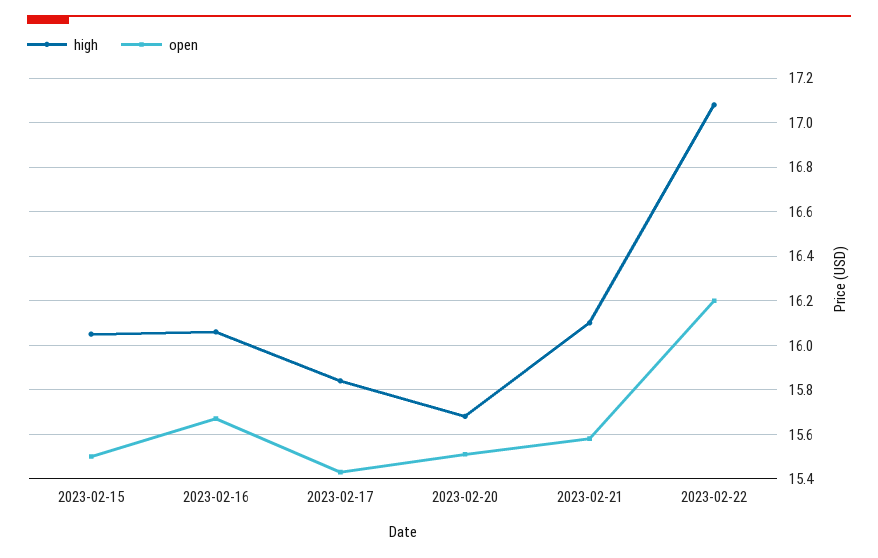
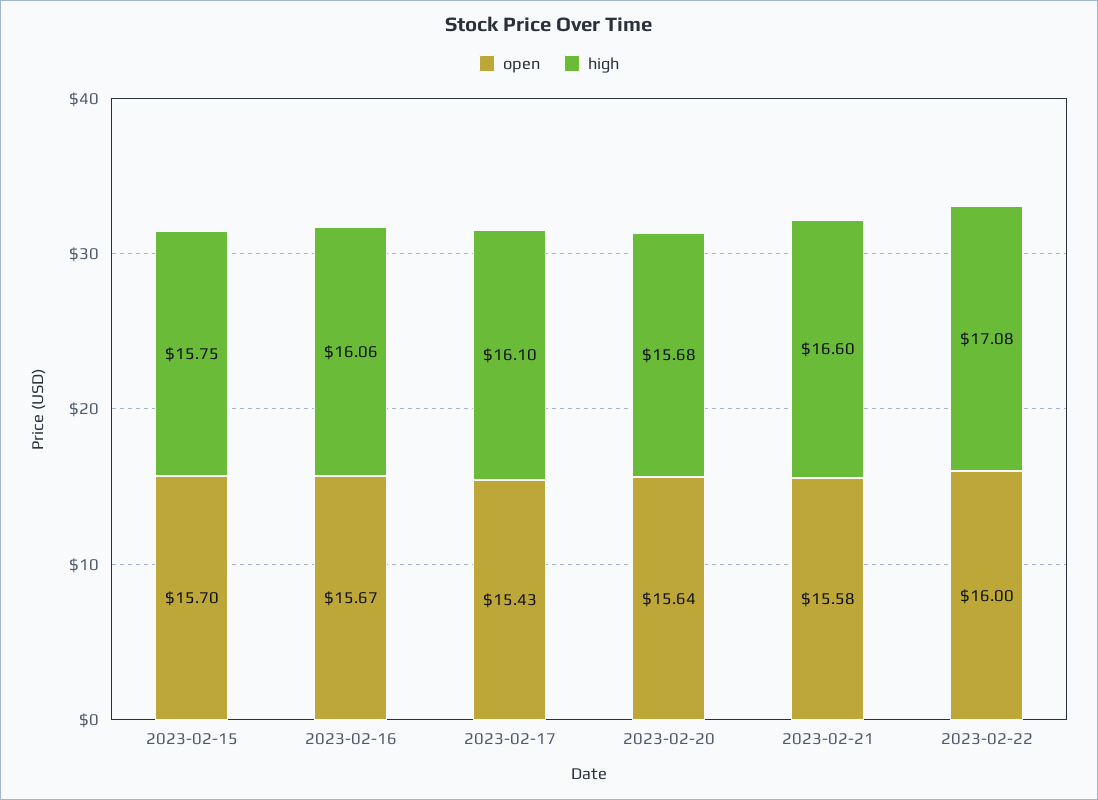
high, 2023-02-15: 16.05 -> 15.75
open, 2023-02-15: 15.5 -> 15.7
high, 2023-02-17: 15.85 -> 16.1
open, 2023-02-20: 15.5 -> 15.64
high, 2023-02-21: 16.1 -> 16.6
open, 2023-02-22: 16.2 -> 16

